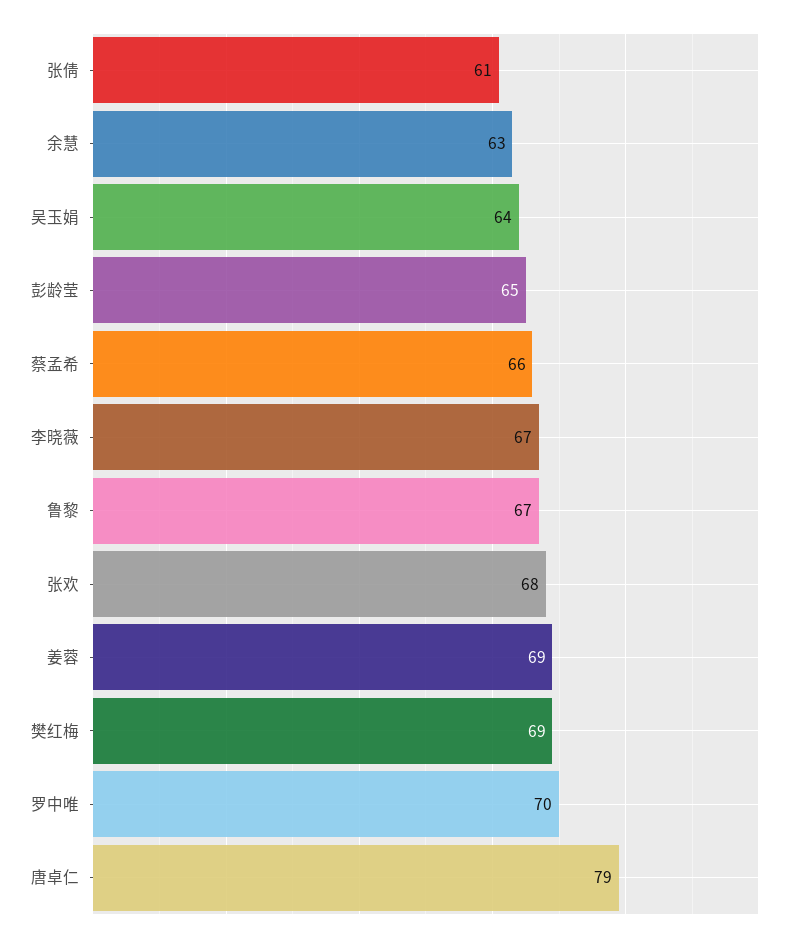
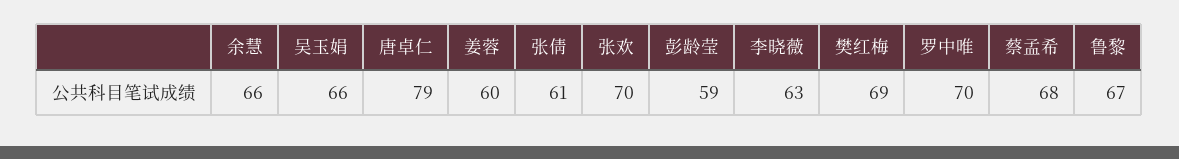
余慧: 63 -> 66
吴玉娟: 64 -> 66
彭龄莹: 65 -> 59
蔡孟希: 66 -> 68
李晓薇: 67 -> 63
张欢: 68 -> 70
姜蓉: 69 -> 60

